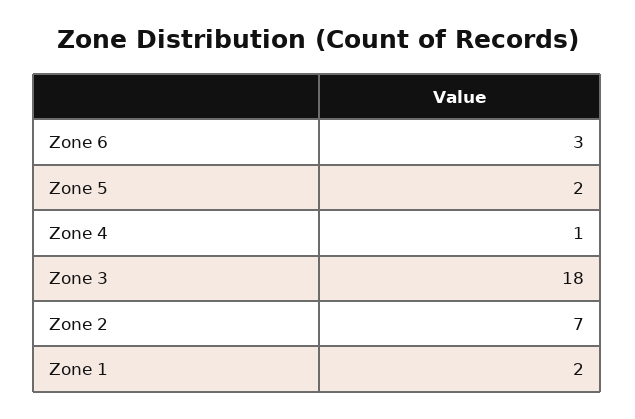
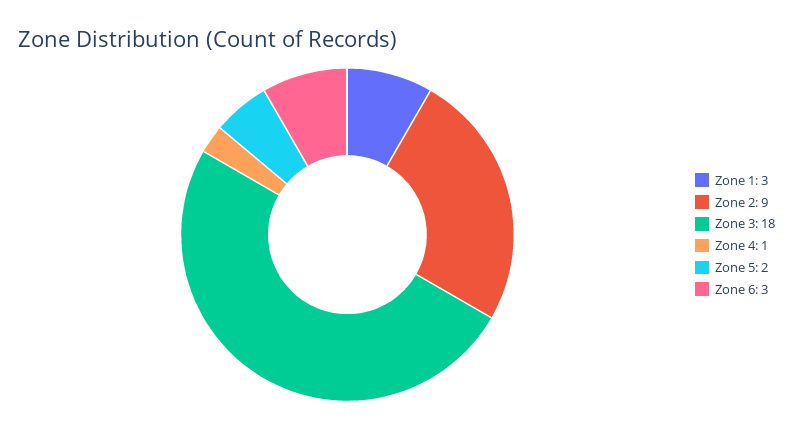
Zone 2: 7 -> 9
Zone 1: 2 -> 3

